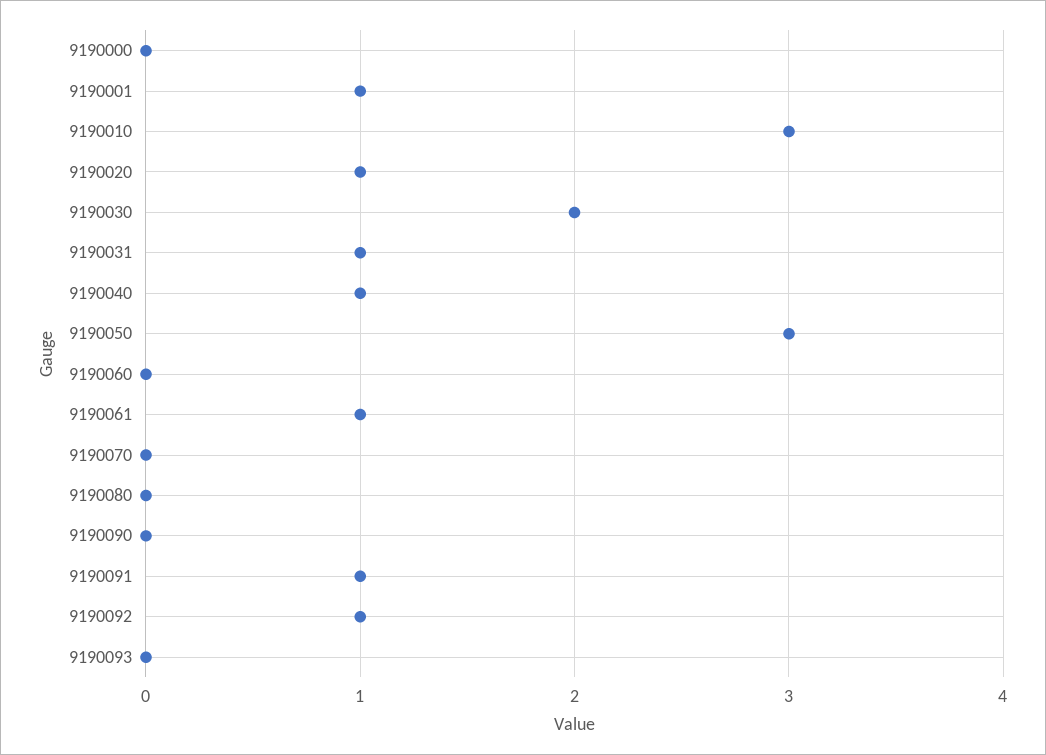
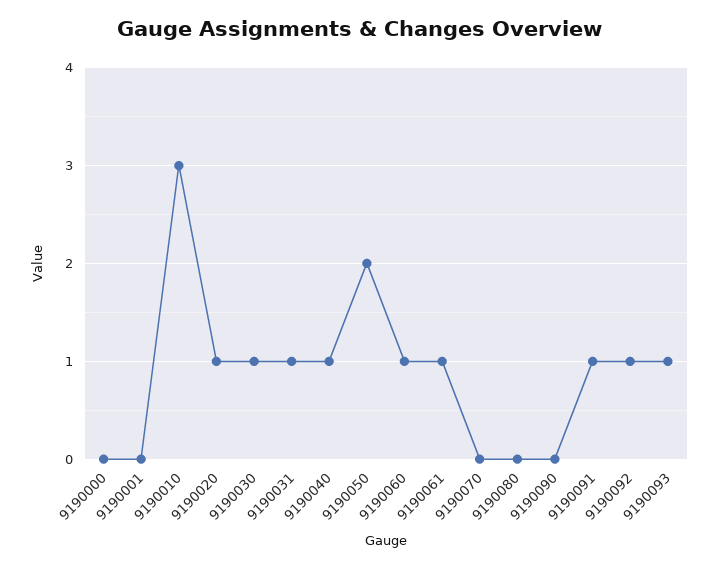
9190001: 1 -> 0
9190030: 2 -> 1
9190050: 3 -> 2
9190060: 0 -> 1
9190093: 0 -> 1

